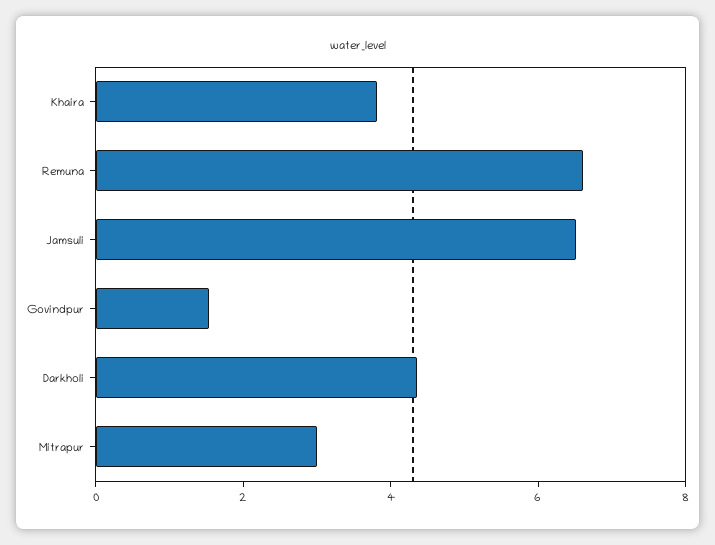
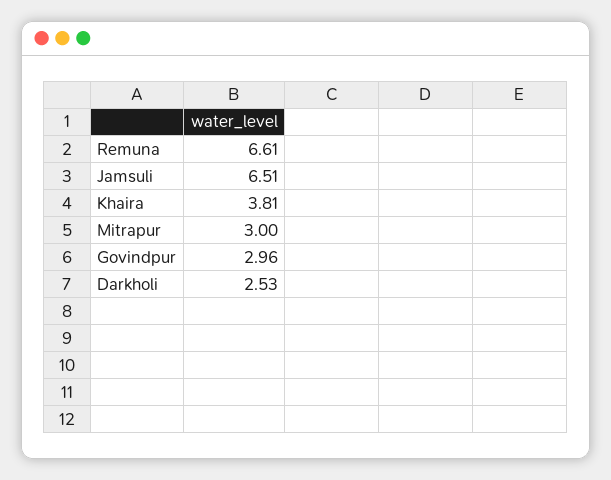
Govindpur: 1.5 -> 2.96
Darkholi: 4.5 -> 2.53

